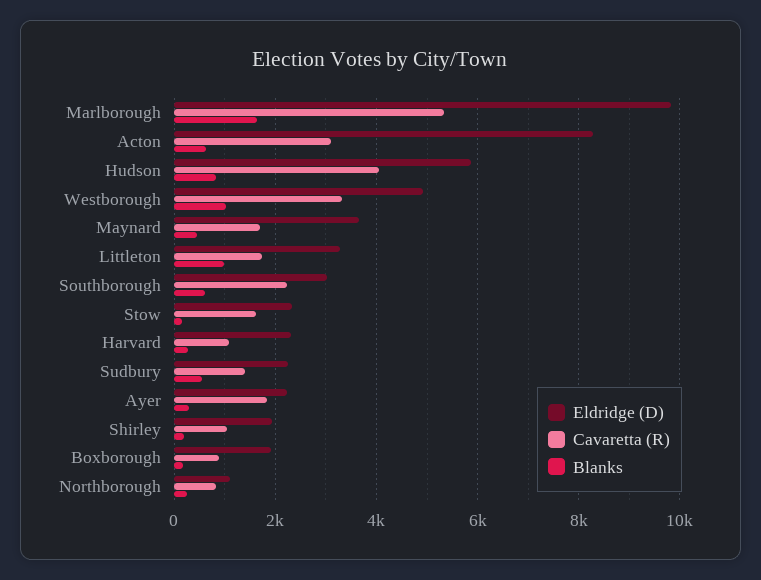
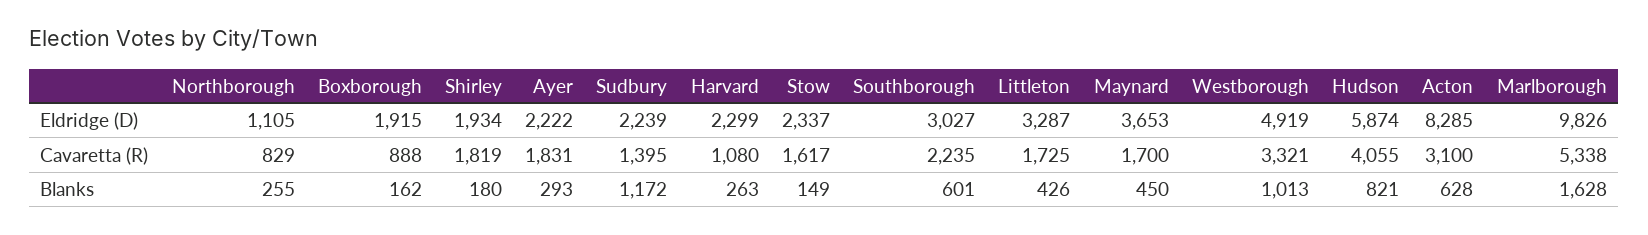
Blanks, Littleton: 1000 -> 426
Blanks, Sudbury: 600 -> 1172
Cavaretta (R), Shirley: 1000 -> 1819

